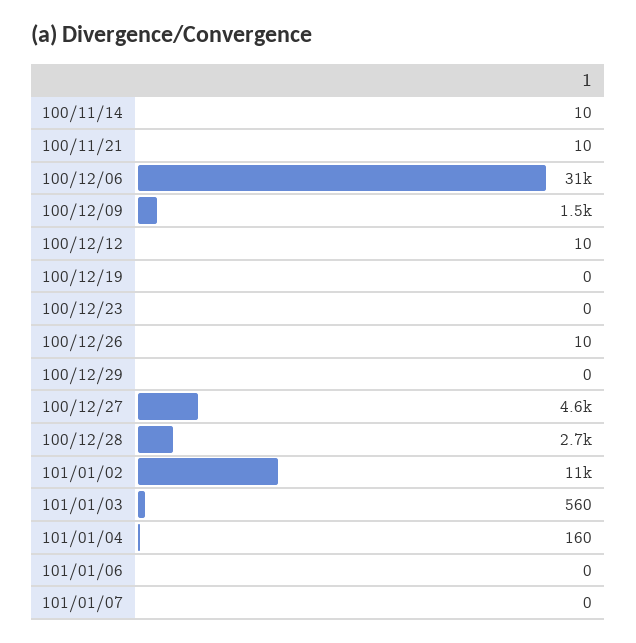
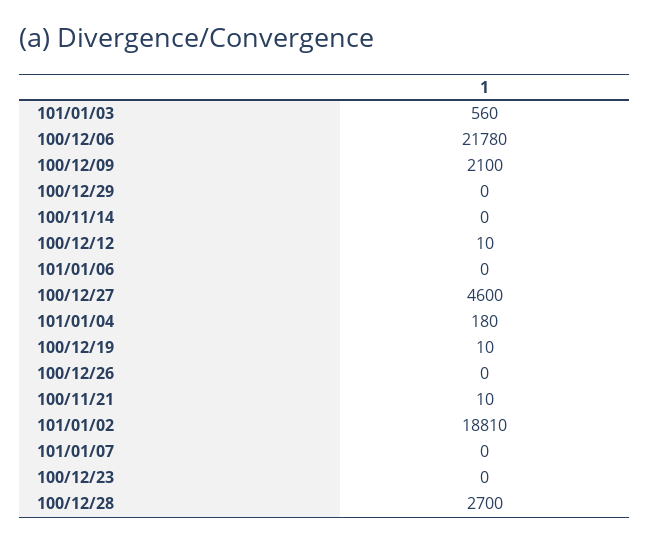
100/11/14: 10 -> 0
100/12/06: 31000 -> 21780
100/12/09: 1500 -> 2100
100/12/19: 0 -> 10
100/12/26: 10 -> 0
101/01/02: 11000 -> 18810
101/01/04: 160 -> 180

